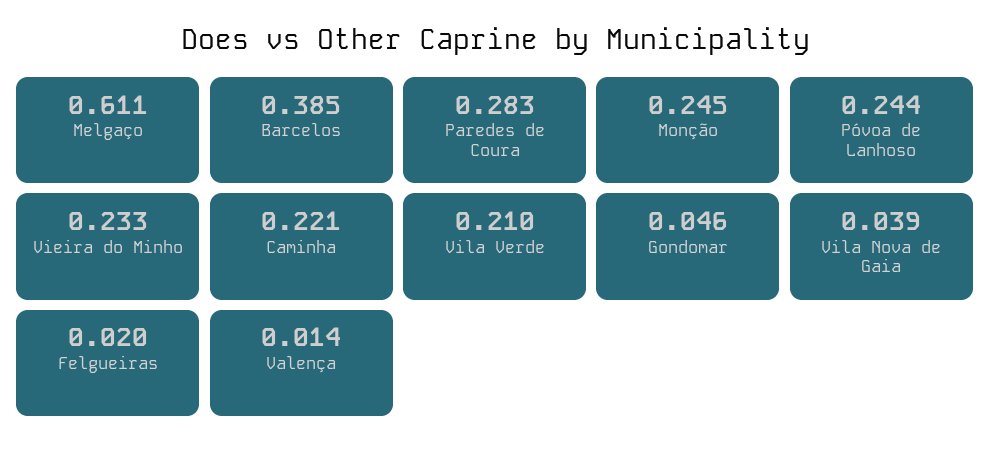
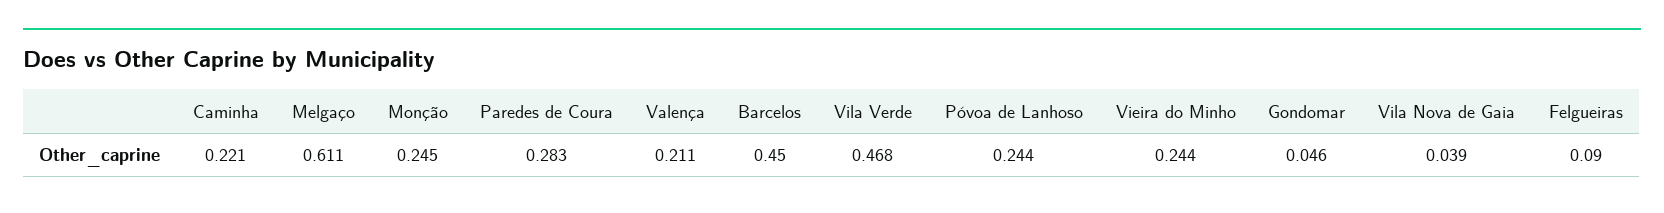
Barcelos: 0.385 -> 0.45
Vieira do Minho: 0.233 -> 0.244
Vila Verde: 0.21 -> 0.468
Felgueiras: 0.02 -> 0.09
Valença: 0.014 -> 0.211

